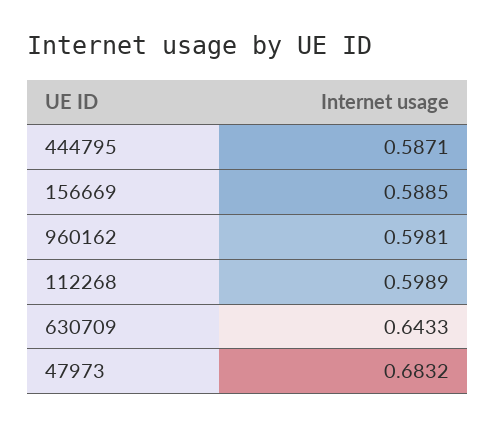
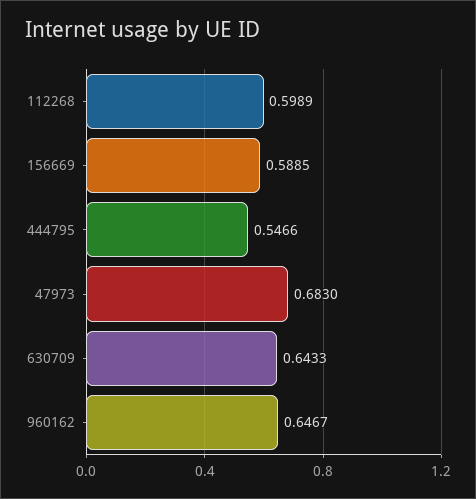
444795: 0.5871 -> 0.5466
960162: 0.5981 -> 0.6467
47973: 0.6832 -> 0.683

